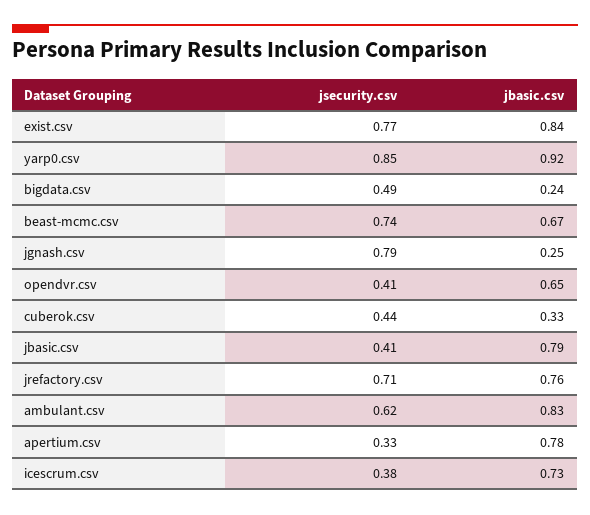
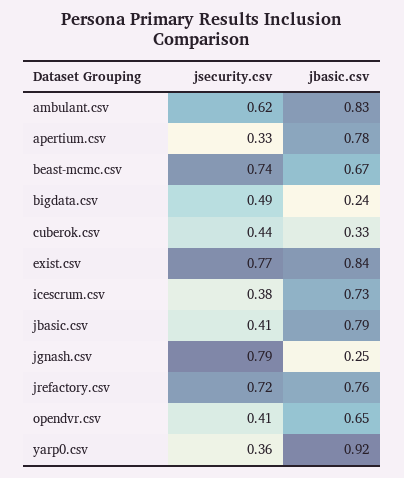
jsecurity.csv, yarp0.csv: 0.85 -> 0.36
jsecurity.csv, jrefactory.csv: 0.71 -> 0.72

